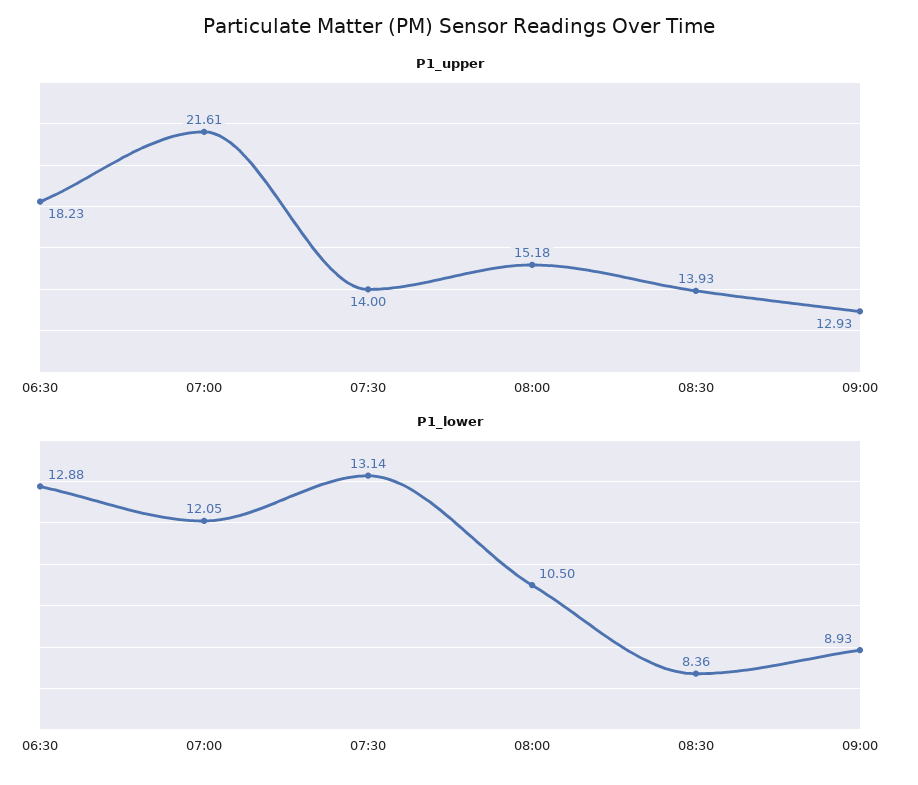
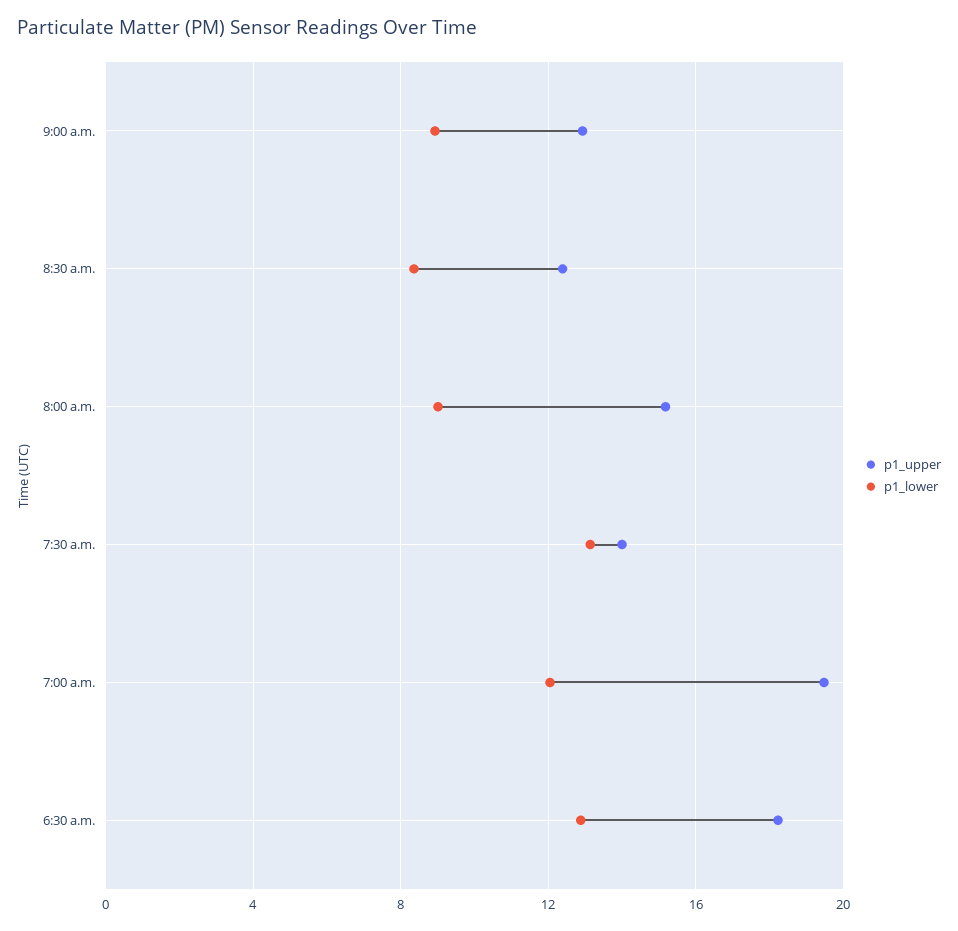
P1_upper, 07:00: 21.61 -> 19.5
P1_upper, 08:30: 13.93 -> 12.5
P1_lower, 08:00: 10.5 -> 9

